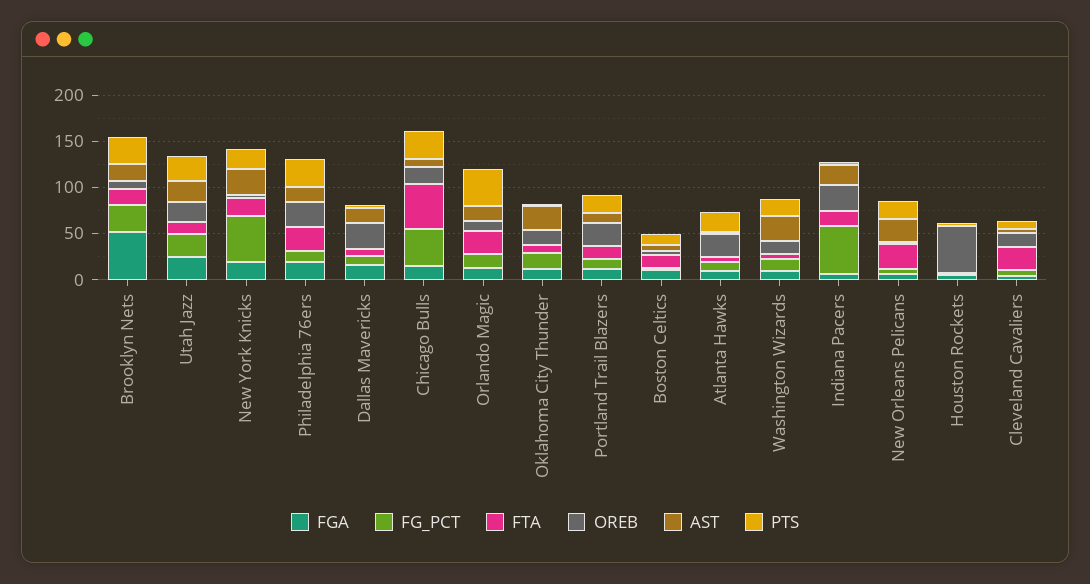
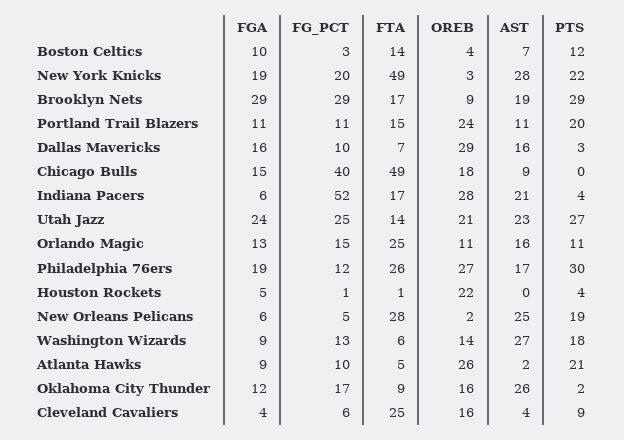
FGA, Brooklyn Nets: 50 -> 29
FG_PCT, New York Knicks: 50 -> 20
FTA, New York Knicks: 20 -> 49
PTS, Chicago Bulls: 30 -> 0
PTS, Orlando Magic: 40 -> 11
OREB, Houston Rockets: 50 -> 22

